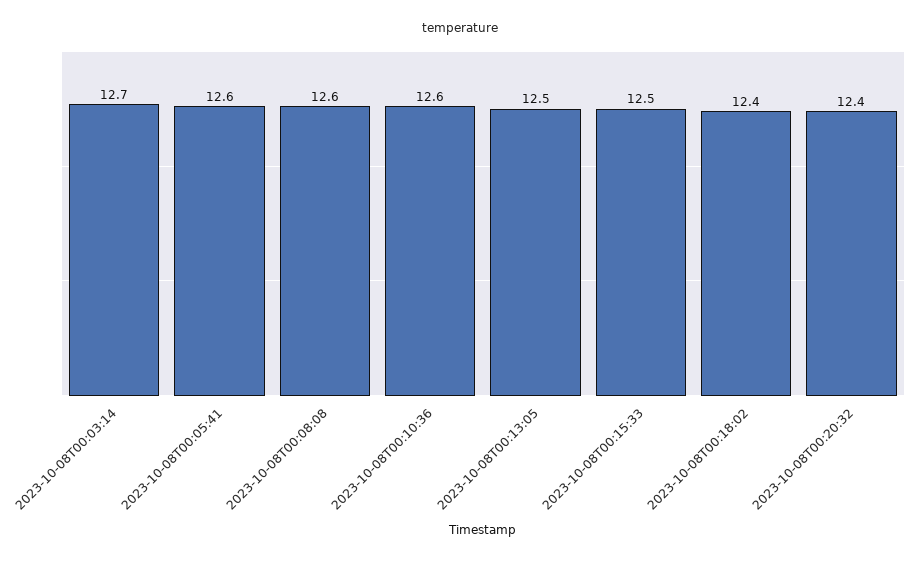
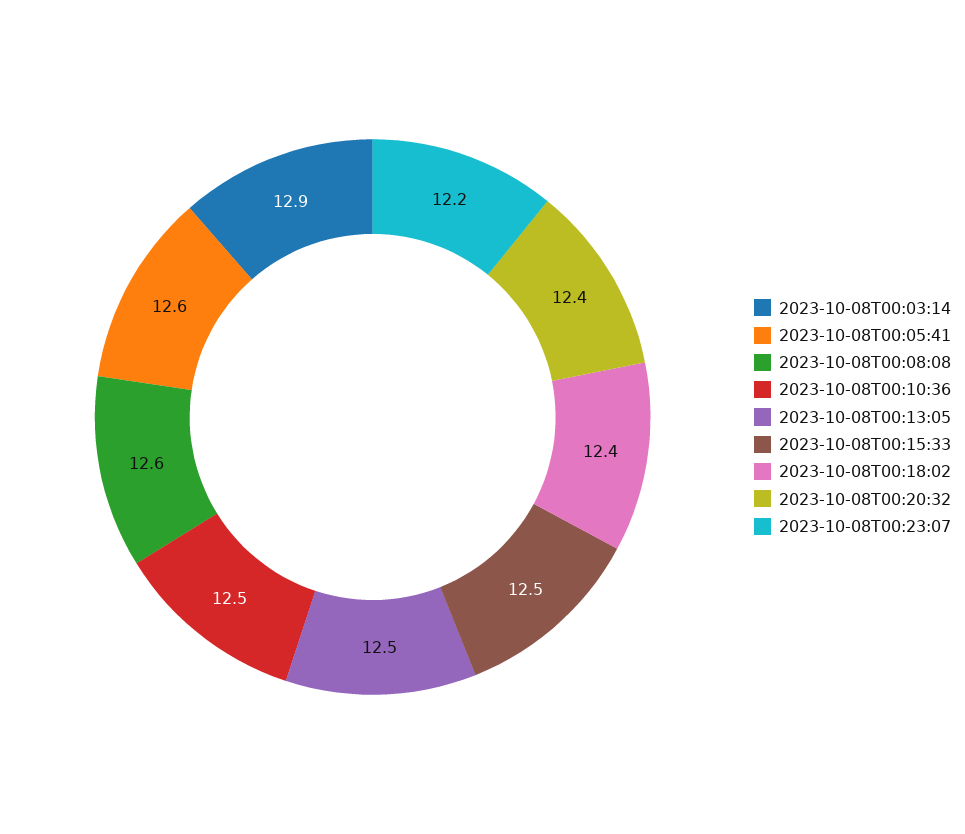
2023-10-08T00:03:14: 12.7 -> 12.9
2023-10-08T00:10:36: 12.6 -> 12.5
2023-10-08T00:23:07: none -> 12.2

